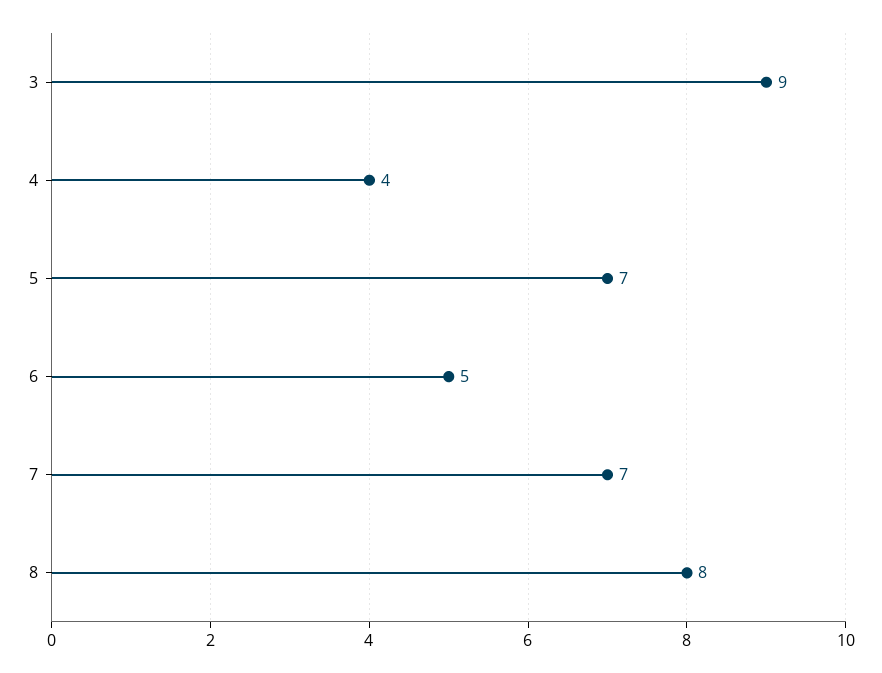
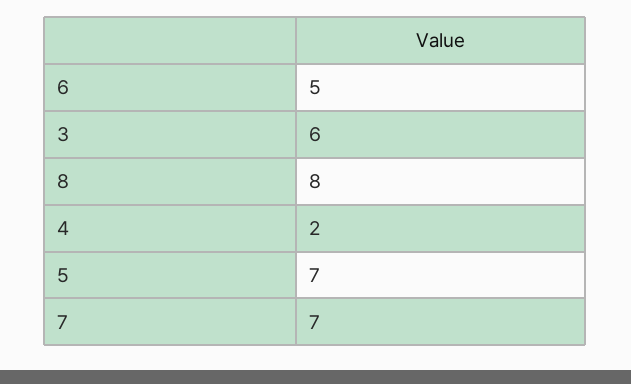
3: 9 -> 6
4: 4 -> 2

